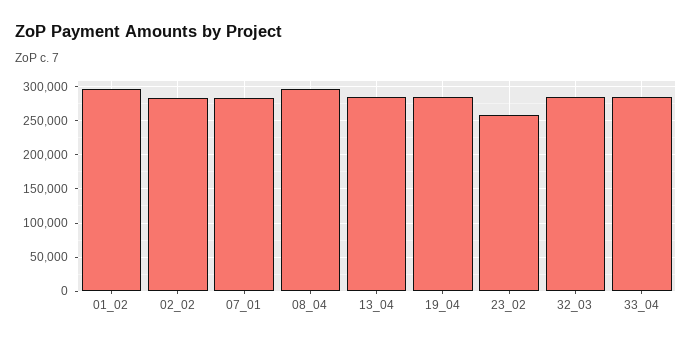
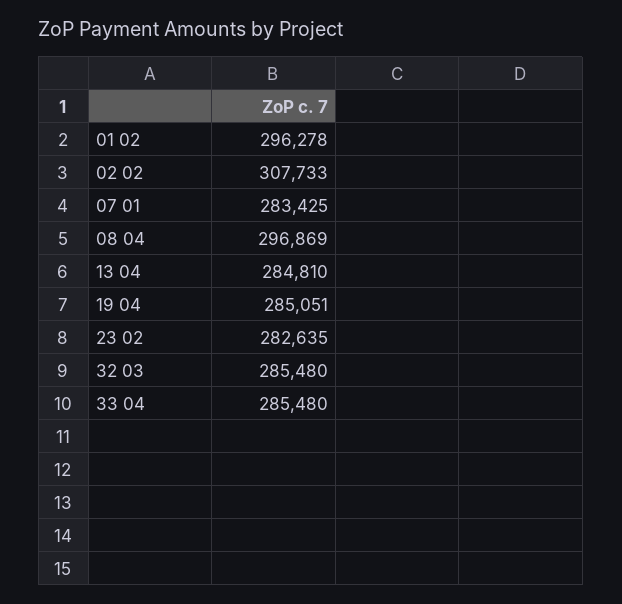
02_02: 280000 -> 307733
23_02: 260000 -> 282635

